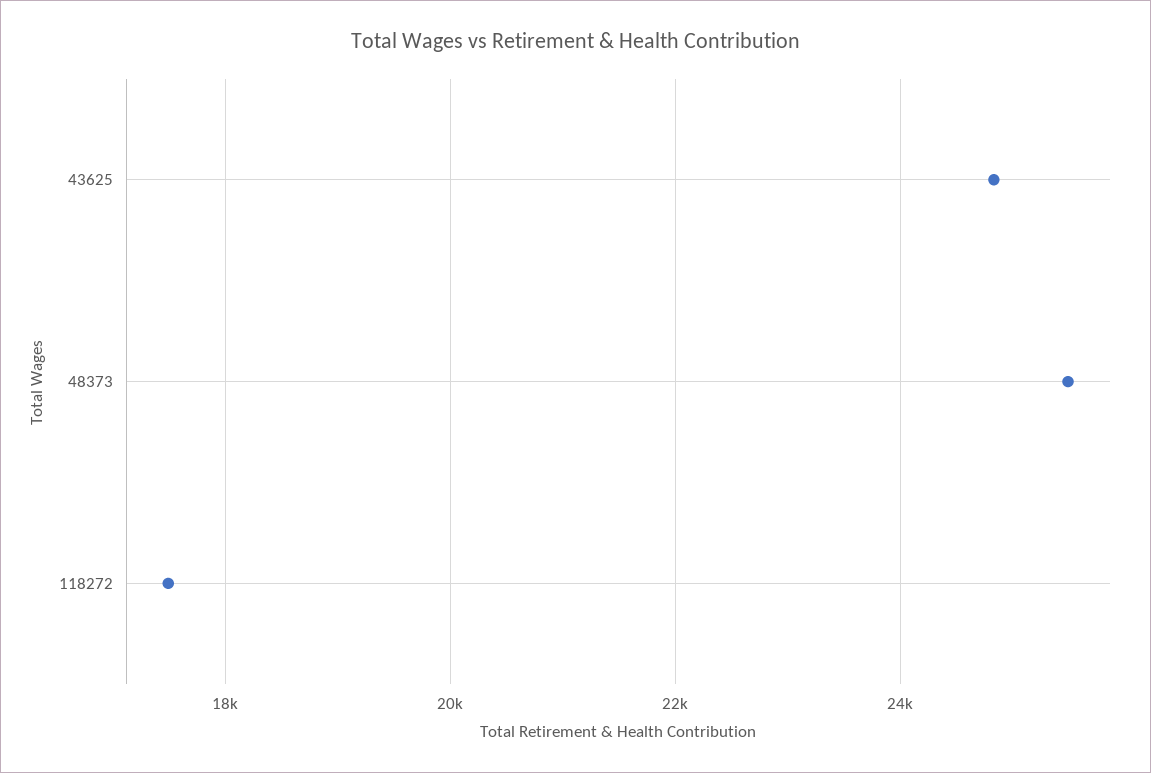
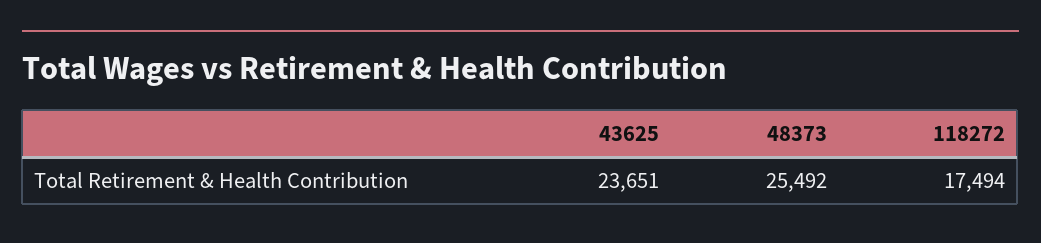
43625: 24800 -> 23651

